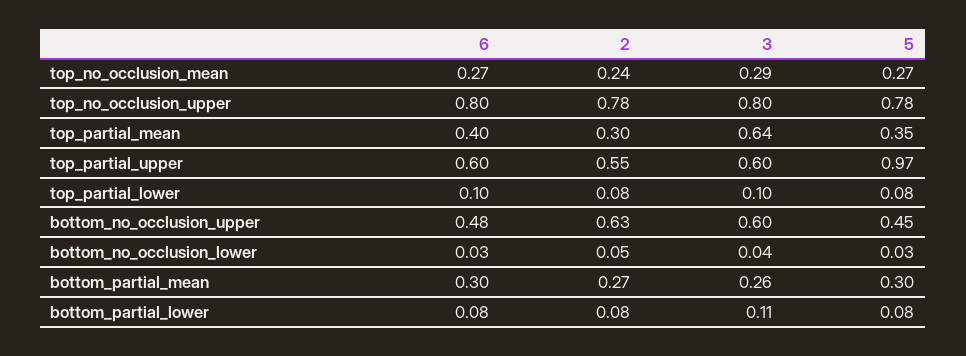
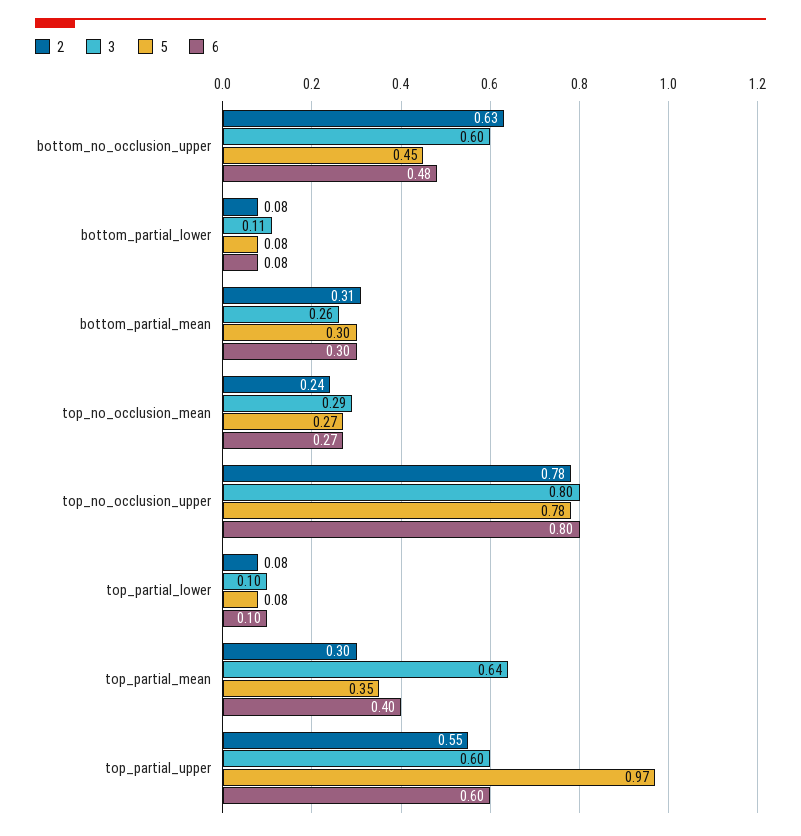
6, bottom_no_occlusion_lower: 0.03 -> none
2, bottom_no_occlusion_lower: 0.05 -> none
3, bottom_no_occlusion_lower: 0.04 -> none
5, bottom_no_occlusion_lower: 0.03 -> none
2, bottom_partial_mean: 0.27 -> 0.31

